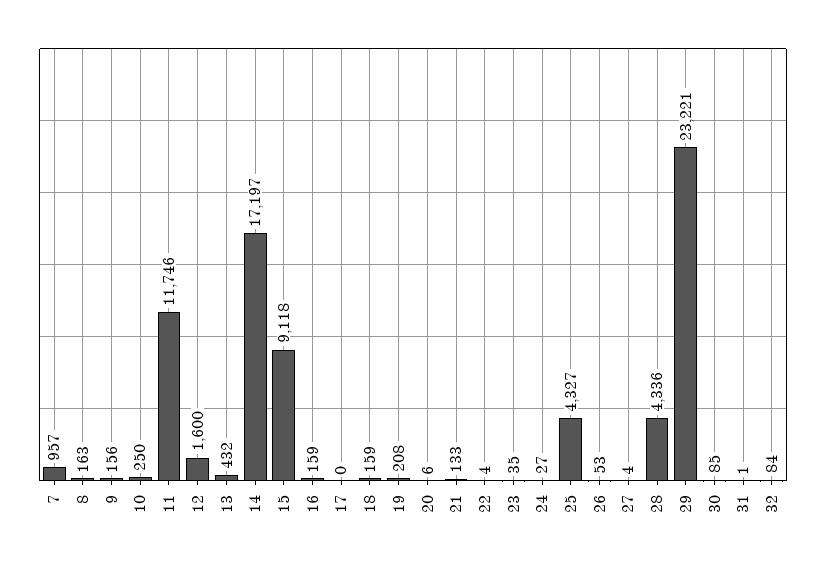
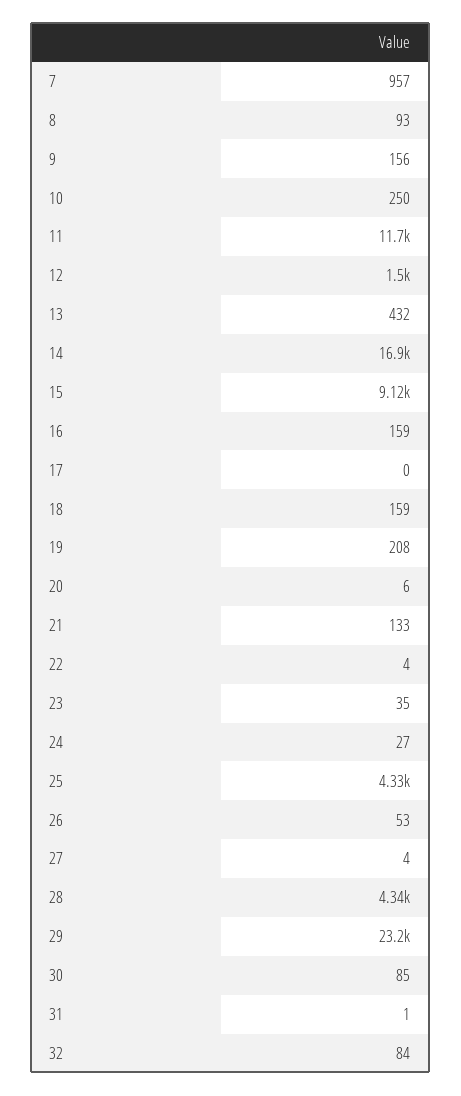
8: 163 -> 93
12: 1600 -> 1500
14: 17197 -> 16900

